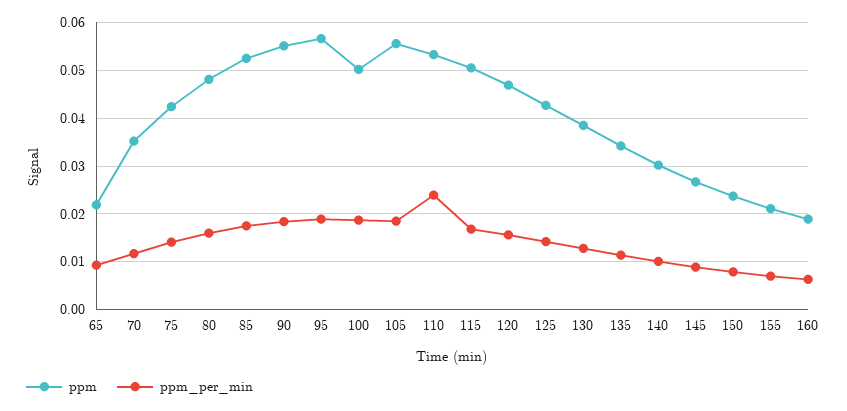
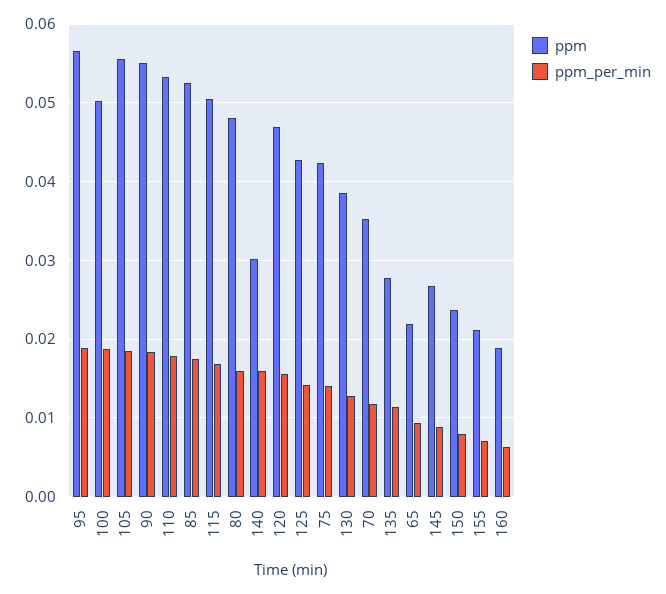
ppm_per_min, 110: 0.024 -> 0.018
ppm, 135: 0.034 -> 0.028
ppm_per_min, 140: 0.01 -> 0.016

